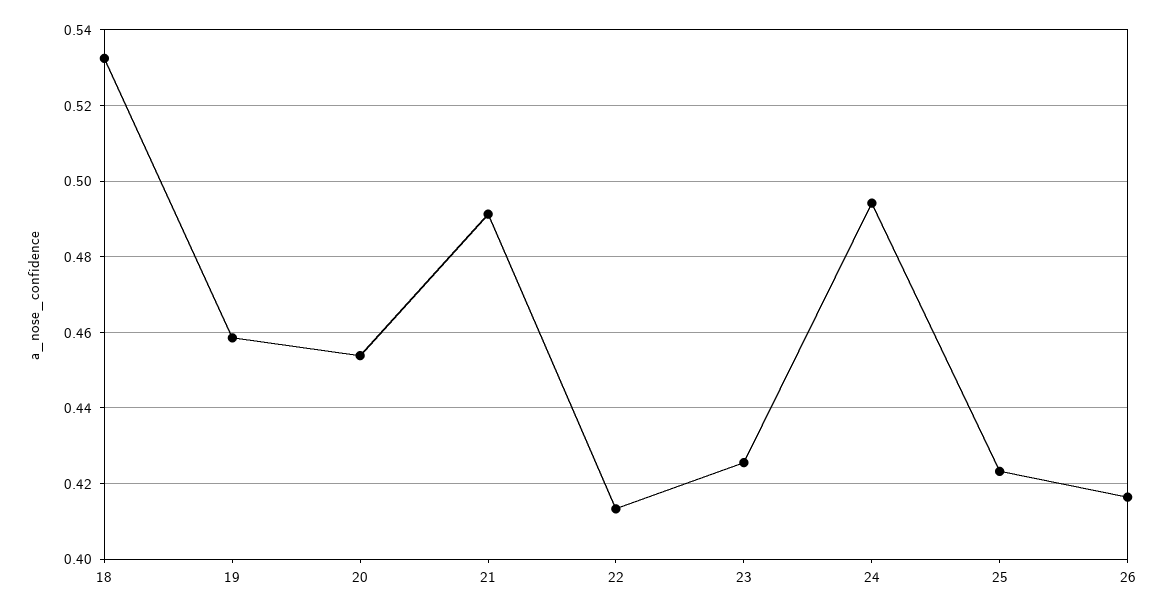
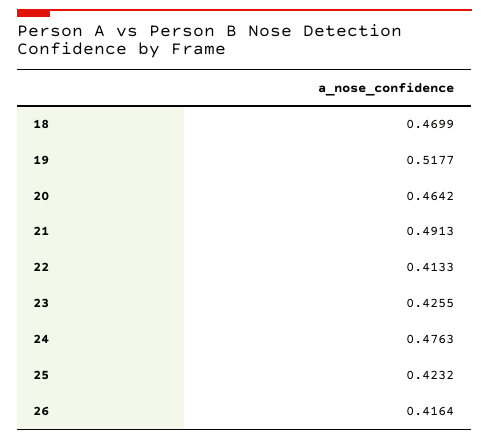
18: 0.532 -> 0.4699
19: 0.458 -> 0.5177
20: 0.454 -> 0.4642
24: 0.494 -> 0.4763

